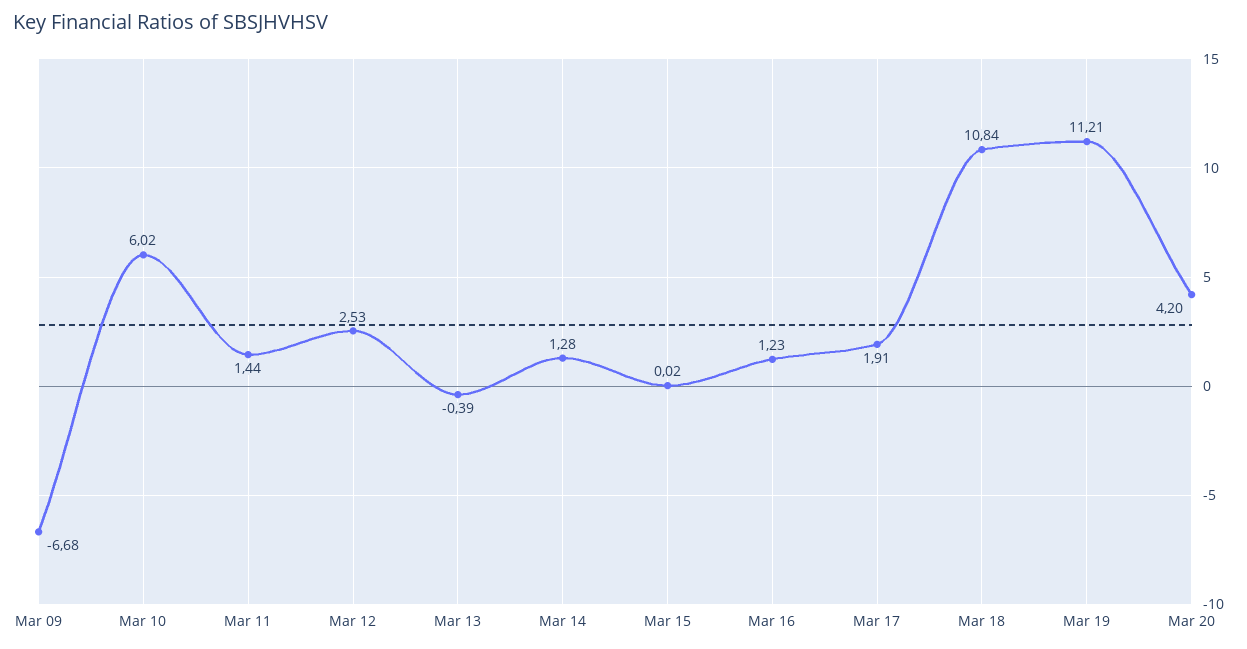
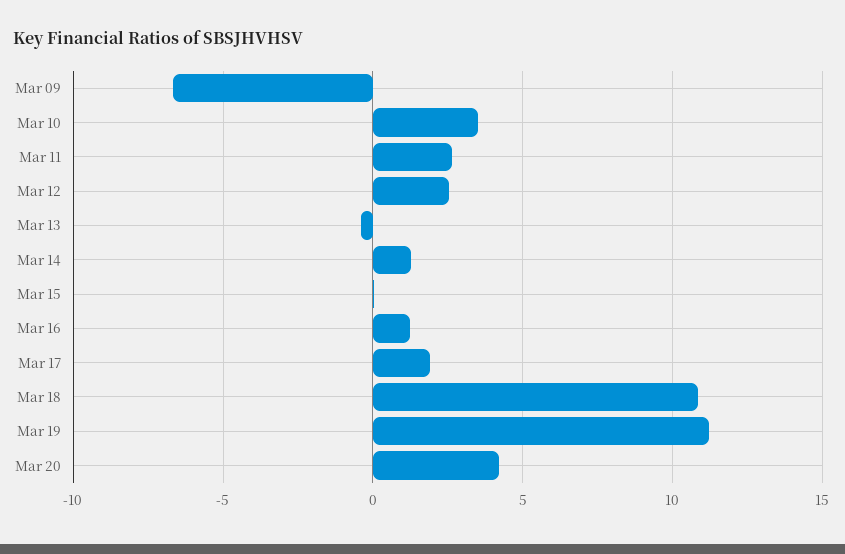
Mar 10: 6.02 -> 3.5
Mar 11: 1.44 -> 2.5

